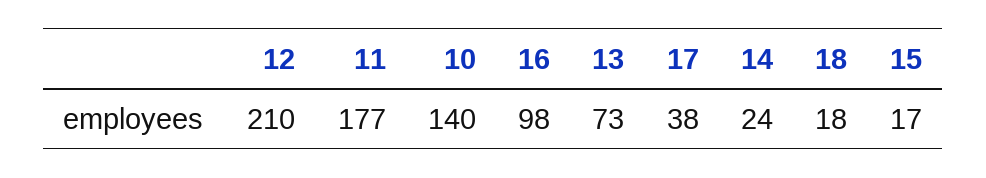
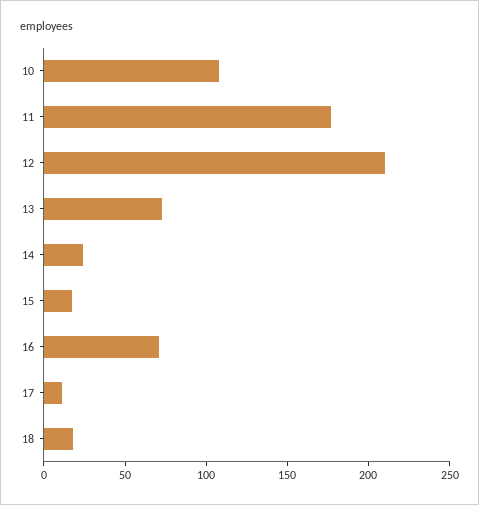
10: 140 -> 110
16: 98 -> 70
17: 38 -> 10

